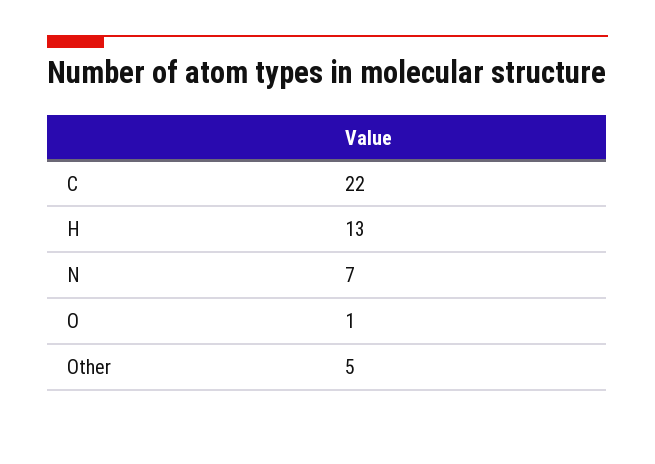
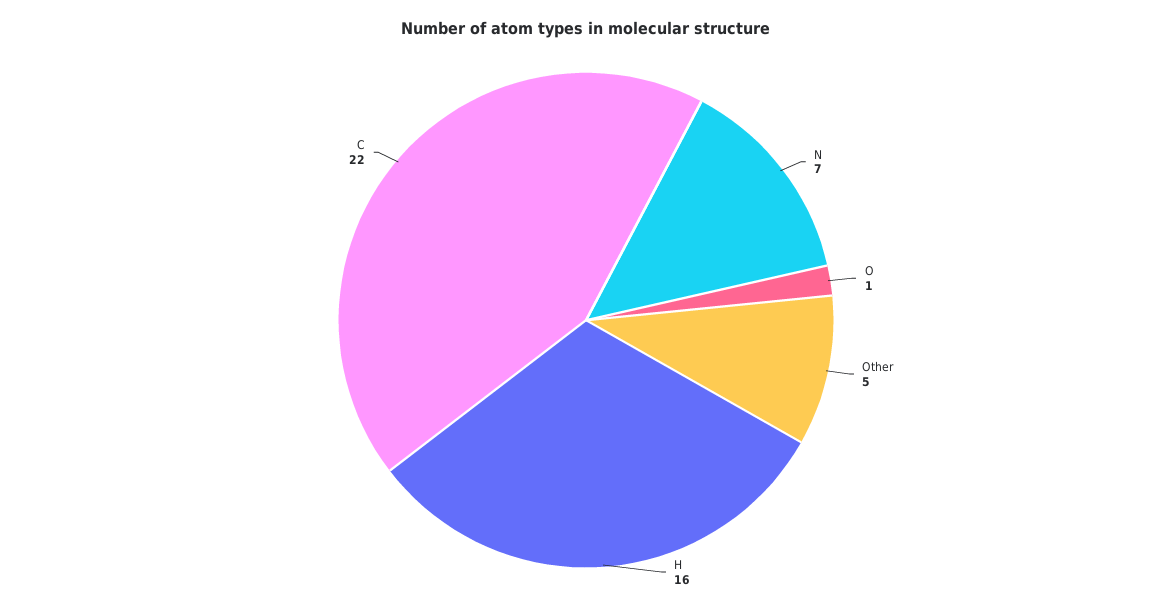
H: 13 -> 16

